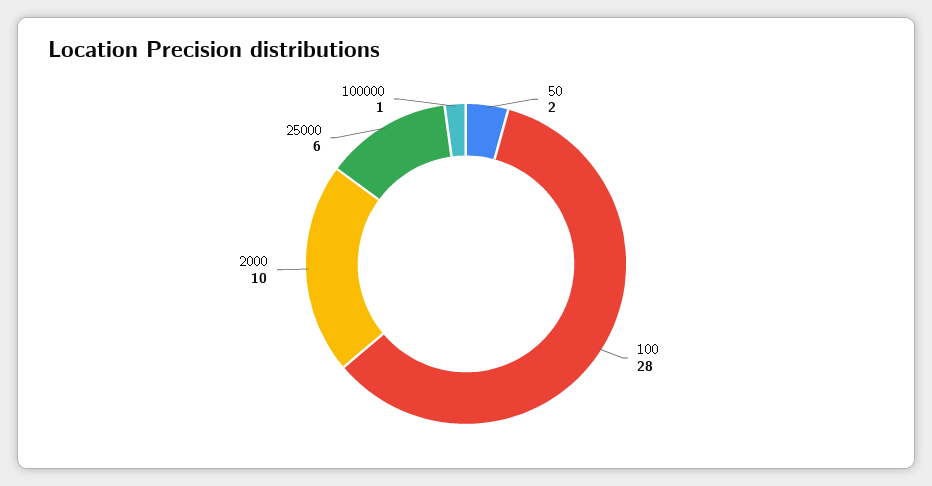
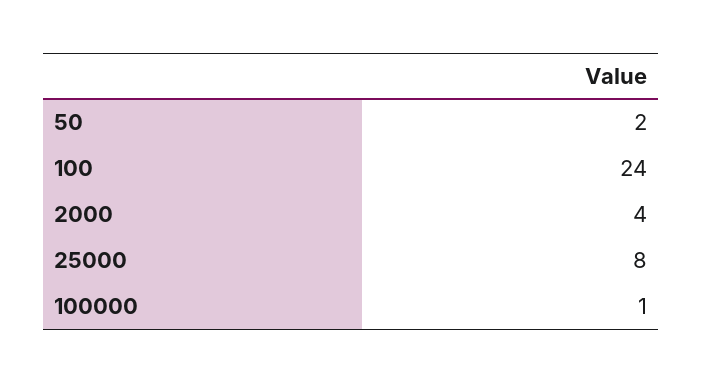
100: 28 -> 24
2000: 10 -> 4
25000: 6 -> 8

